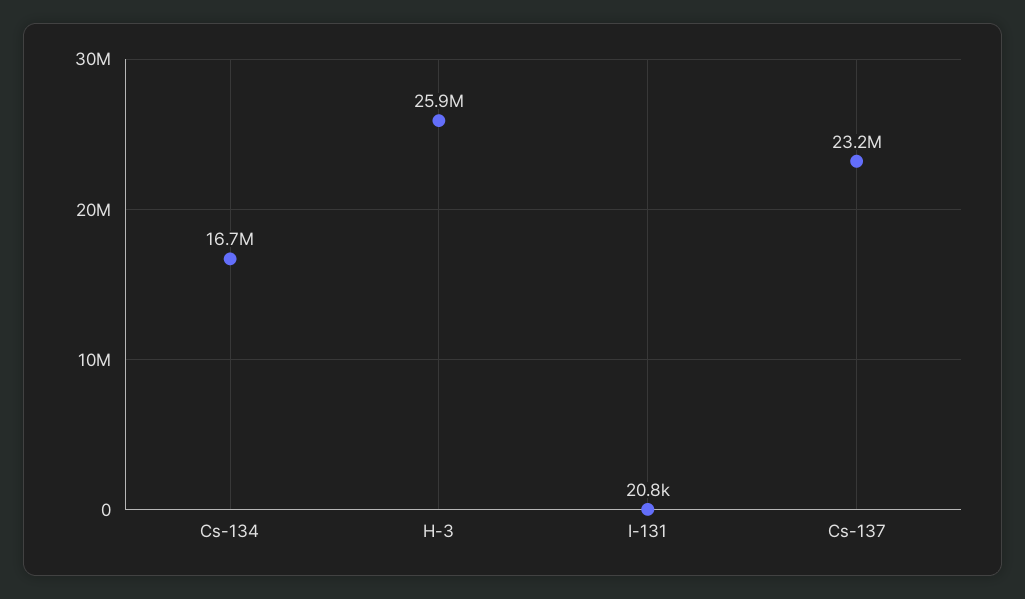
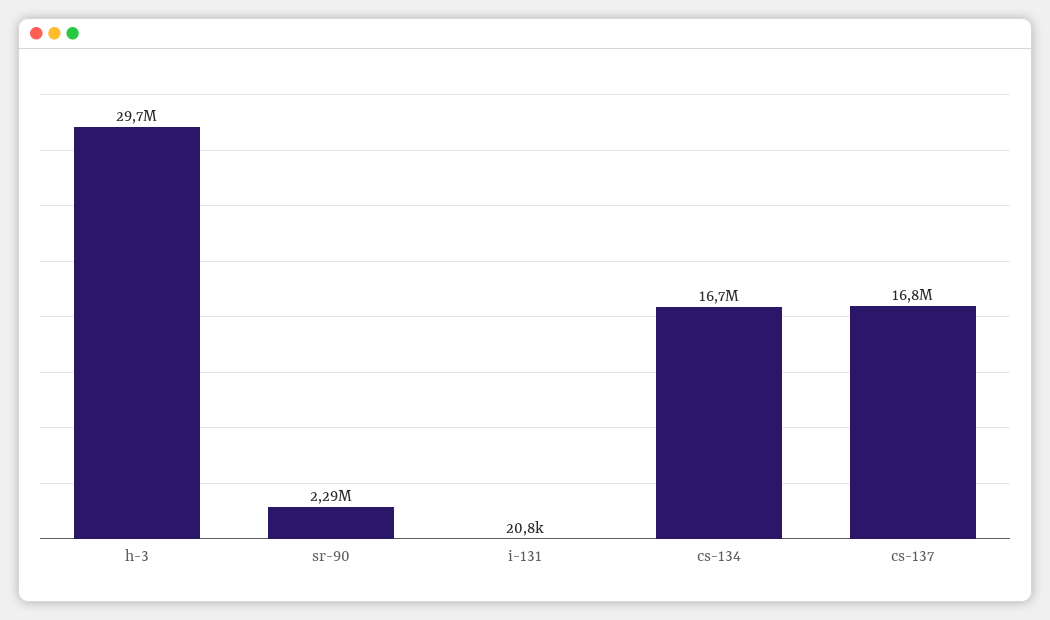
H-3: 25900000 -> 29700000
Cs-137: 23200000 -> 16800000
sr-90: none -> 2290000

